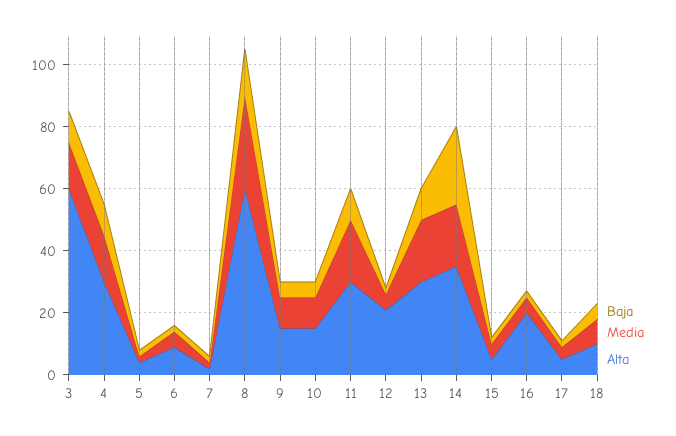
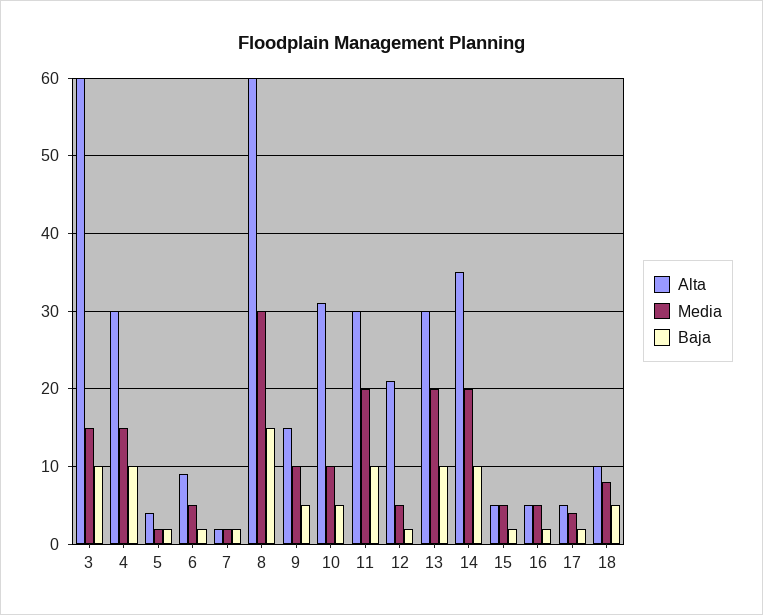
Alta, 10: 15 -> 31
Baja, 14: 25 -> 10
Alta, 16: 20 -> 5

